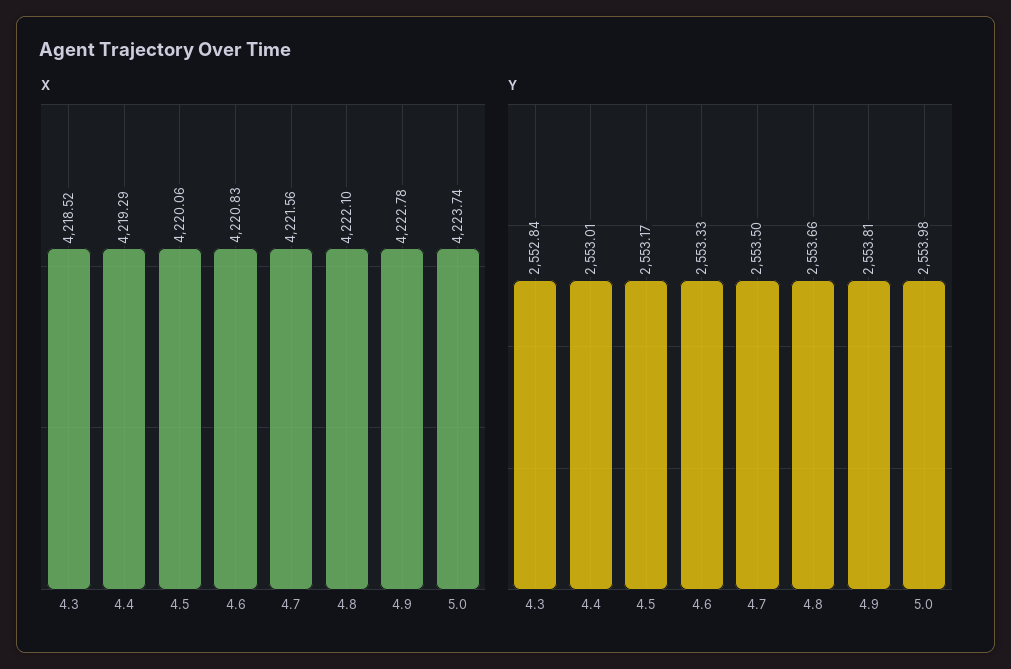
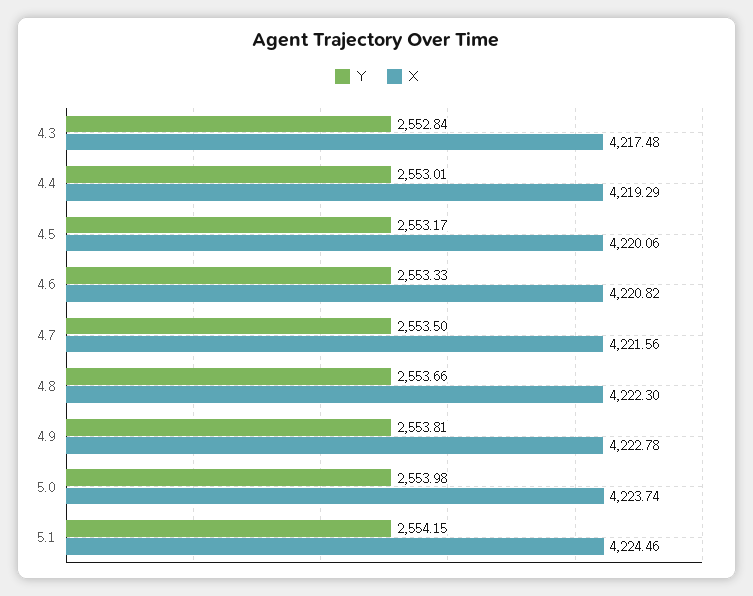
X, 4.3: 4218.52 -> 4217.48
X, 4.6: 4220.83 -> 4220.82
X, 4.8: 4222.1 -> 4222.3
Y, 5.1: none -> 2554.15
X, 5.1: none -> 4224.46

